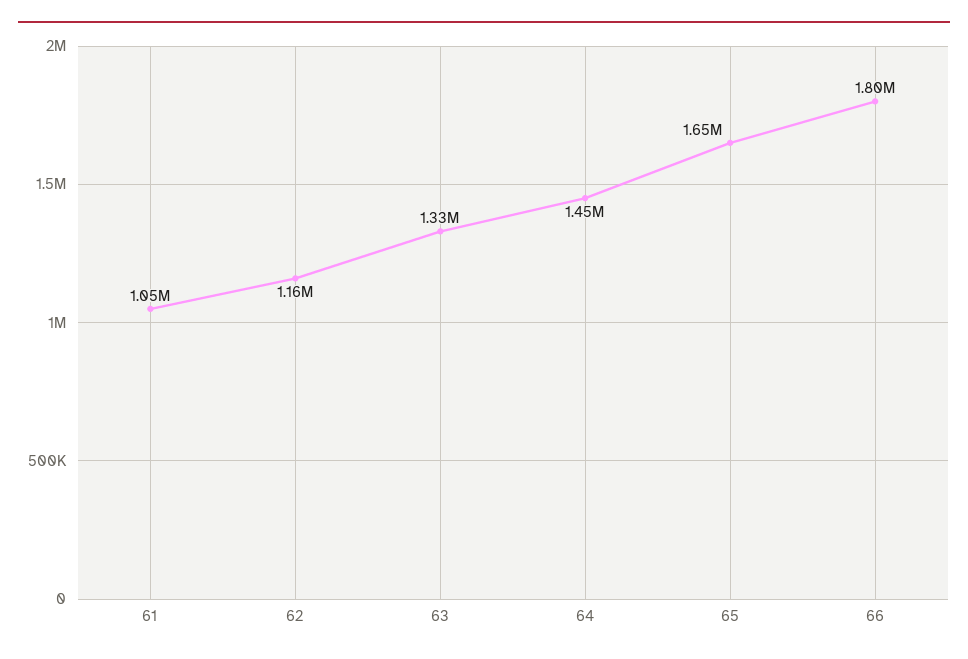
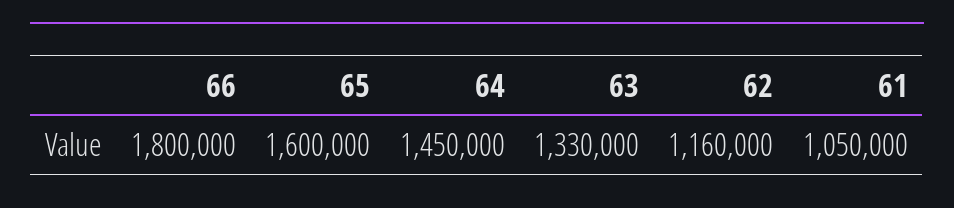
65: 1650000 -> 1600000

